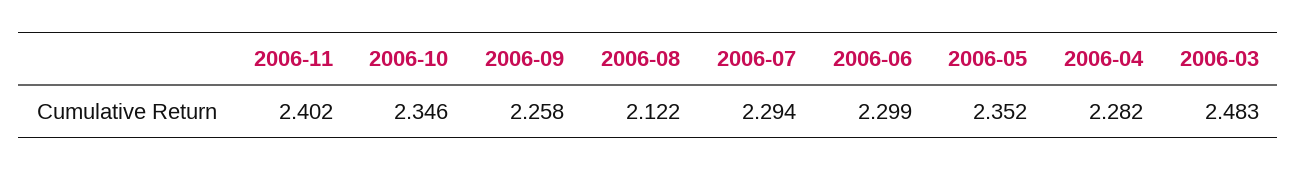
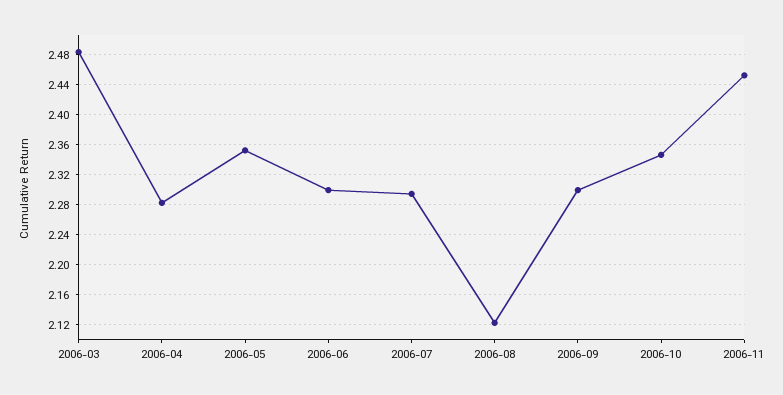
2006-11: 2.402 -> 2.45
2006-09: 2.258 -> 2.3

